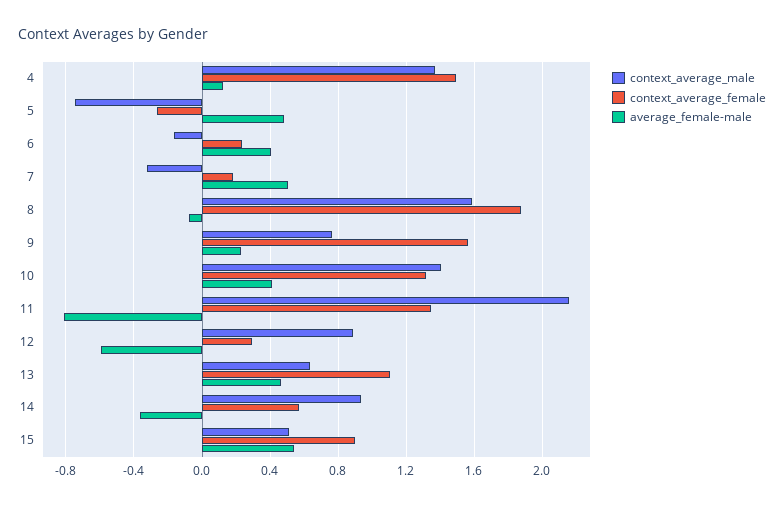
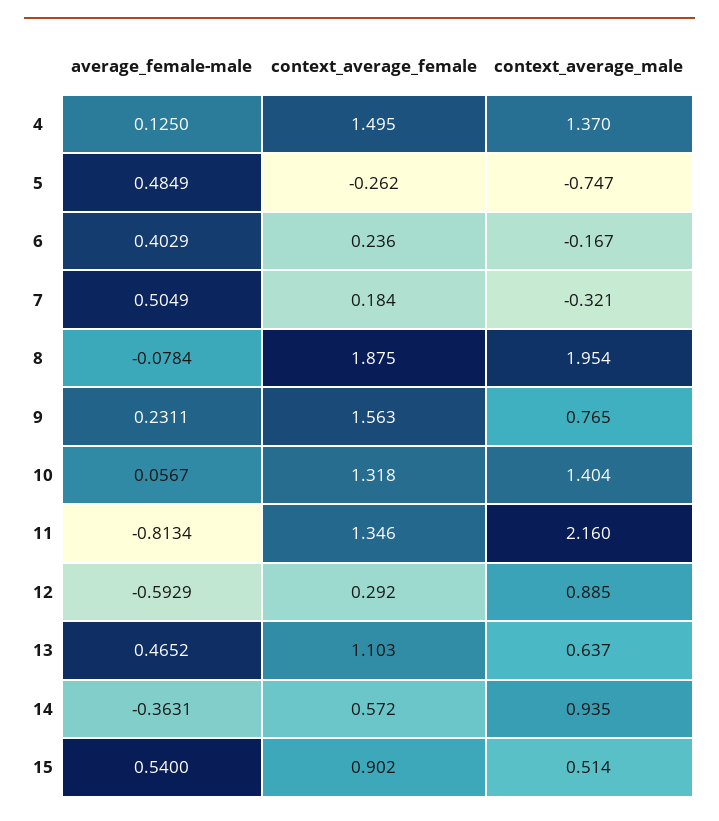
context_average_male, 8: 1.6 -> 1.954
average_female-male, 10: 0.4 -> 0.0567

